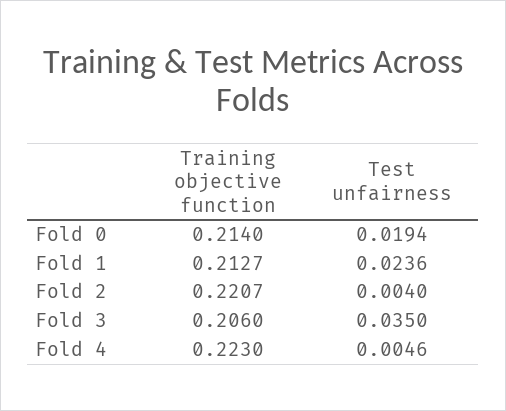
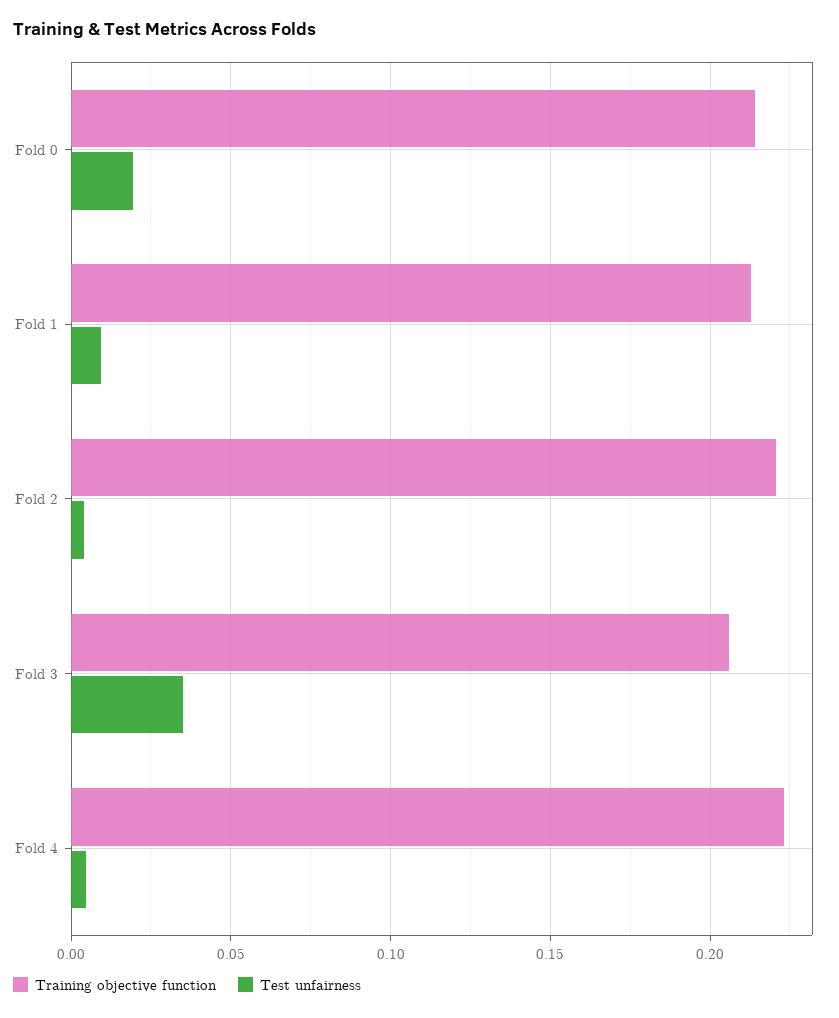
Test unfairness, Fold 1: 0.0236 -> 0.01

